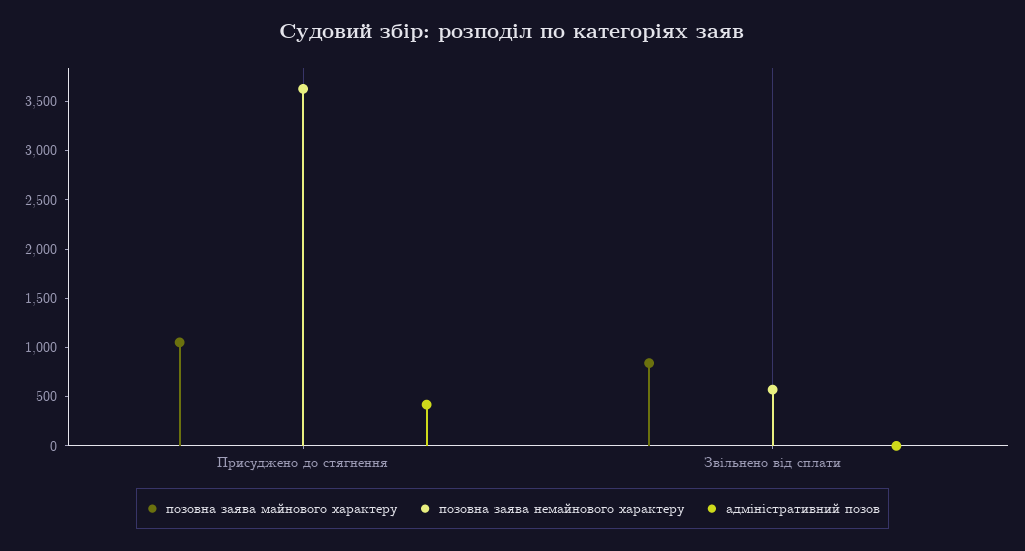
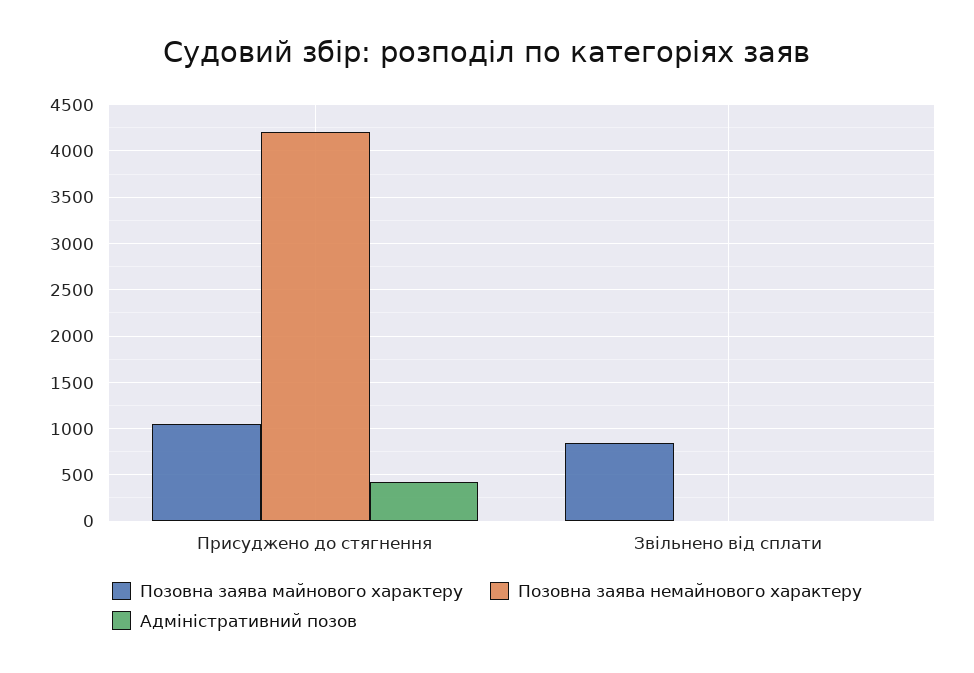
позовна заява немайнового характеру, Присуджено до стягнення: 3600 -> 4200
позовна заява немайнового характеру, Звільнено від сплати: 600 -> 0

